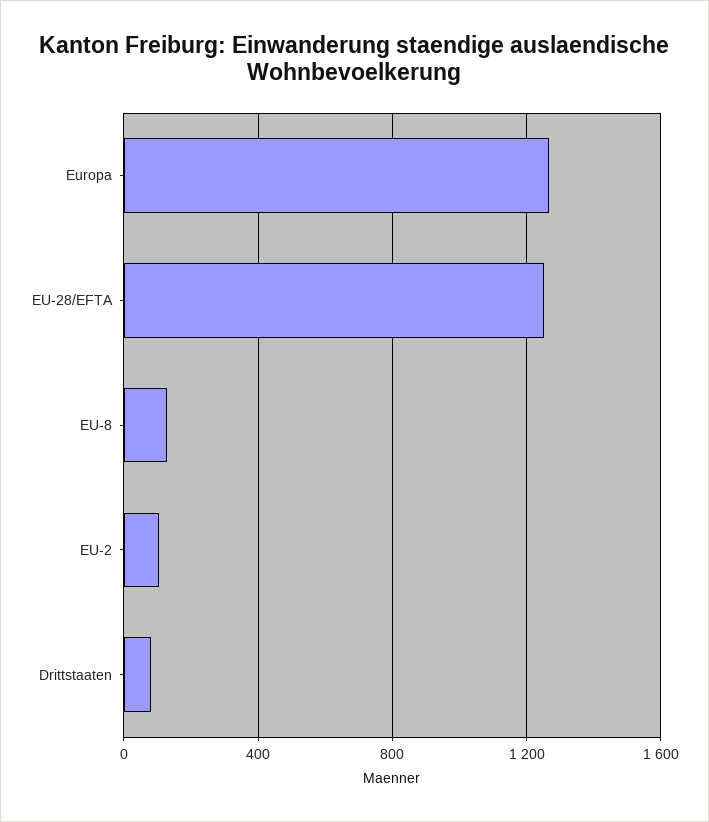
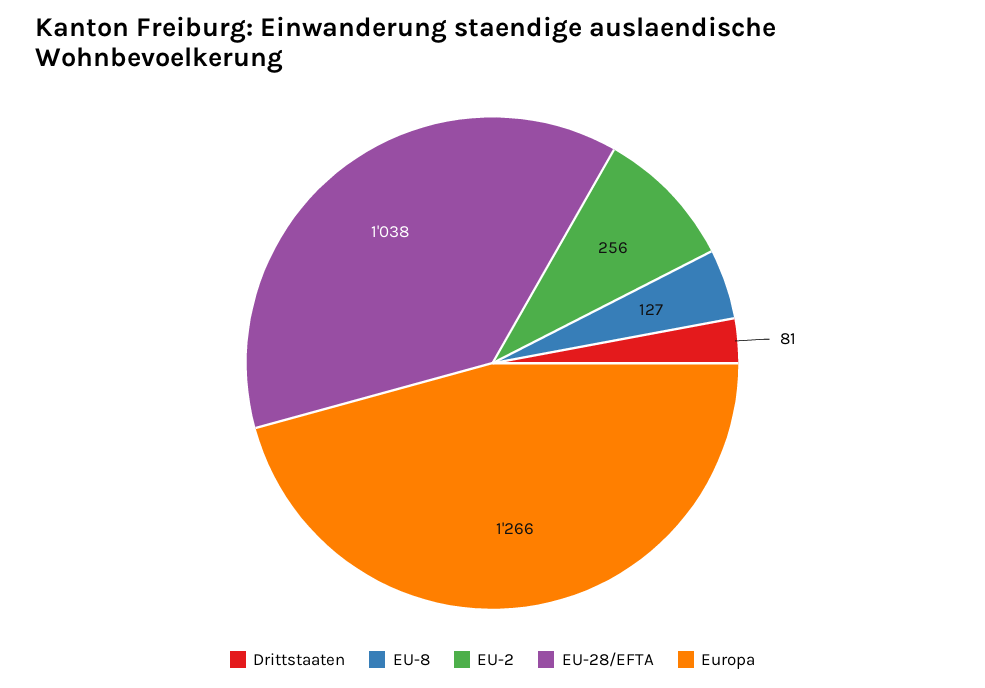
EU-28/EFTA: 1250 -> 1038
EU-2: 100 -> 256

